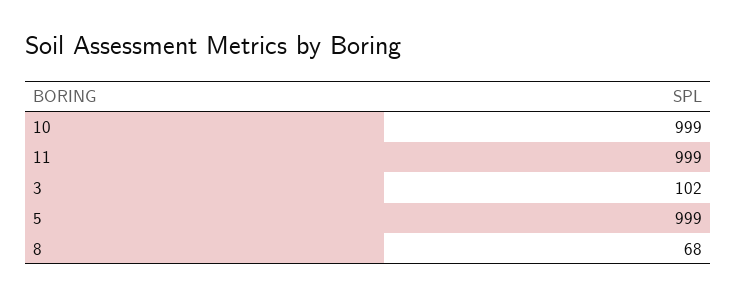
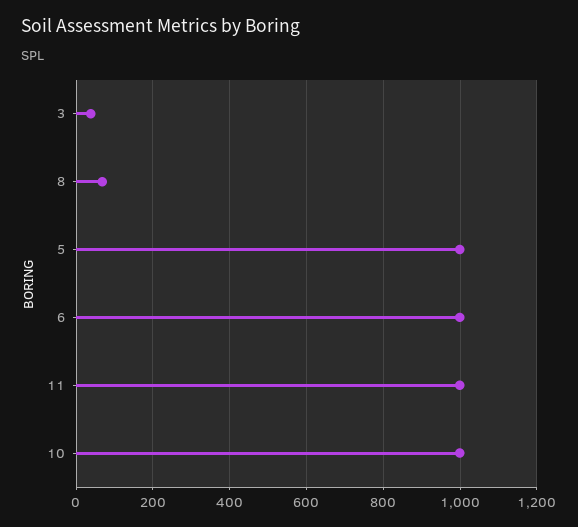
3: 102 -> 40
6: none -> 1000

